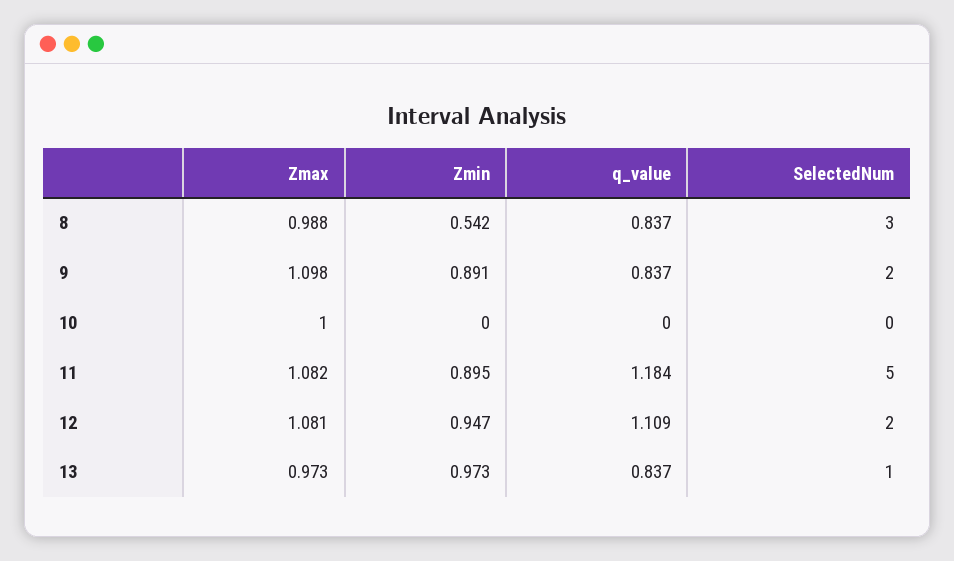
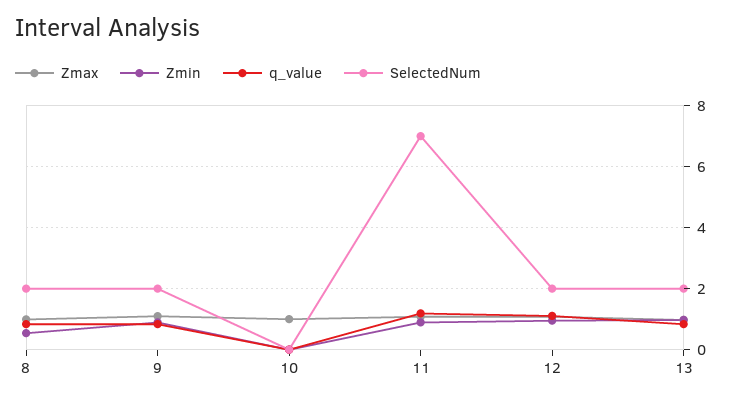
SelectedNum, 8: 3 -> 2
SelectedNum, 11: 5 -> 7
SelectedNum, 13: 1 -> 2

